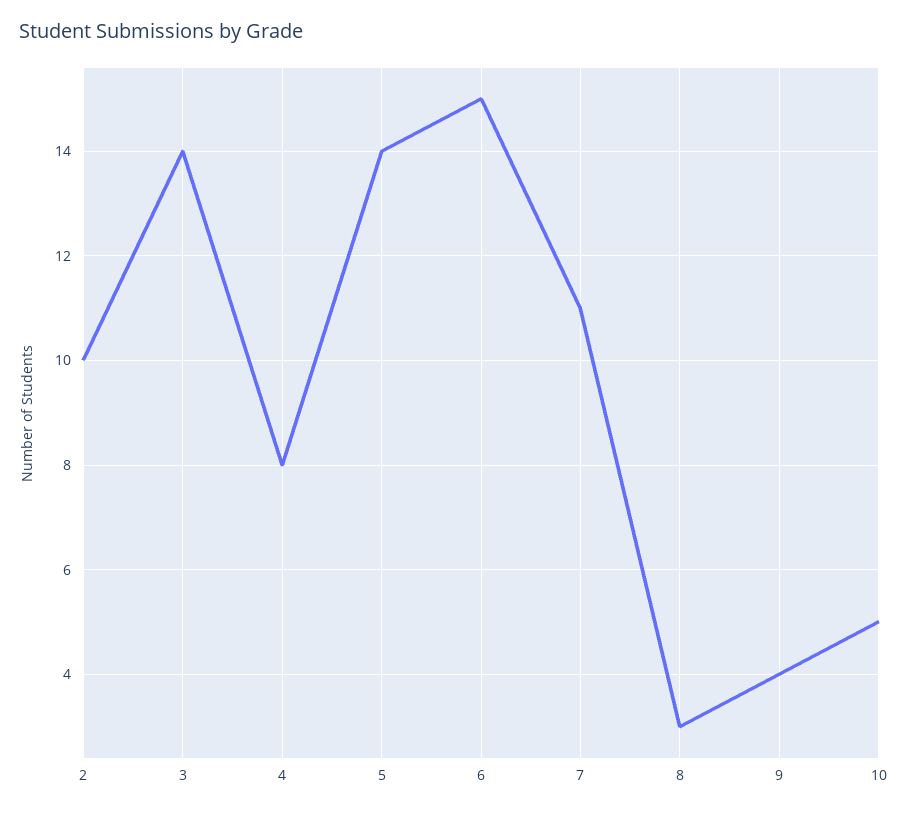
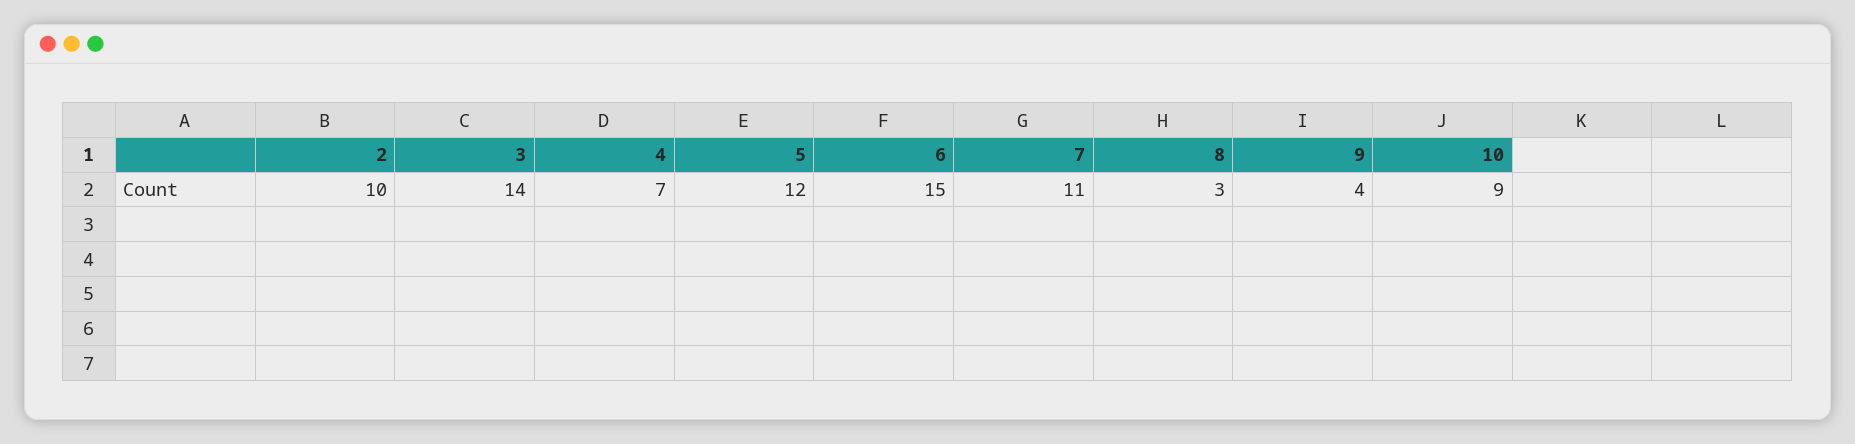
4: 8 -> 7
5: 14 -> 12
10: 5 -> 9

